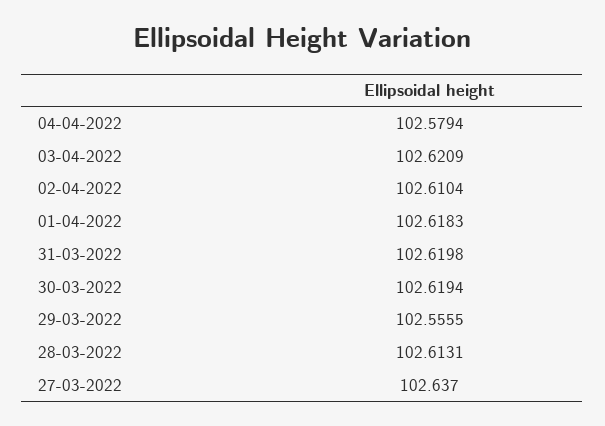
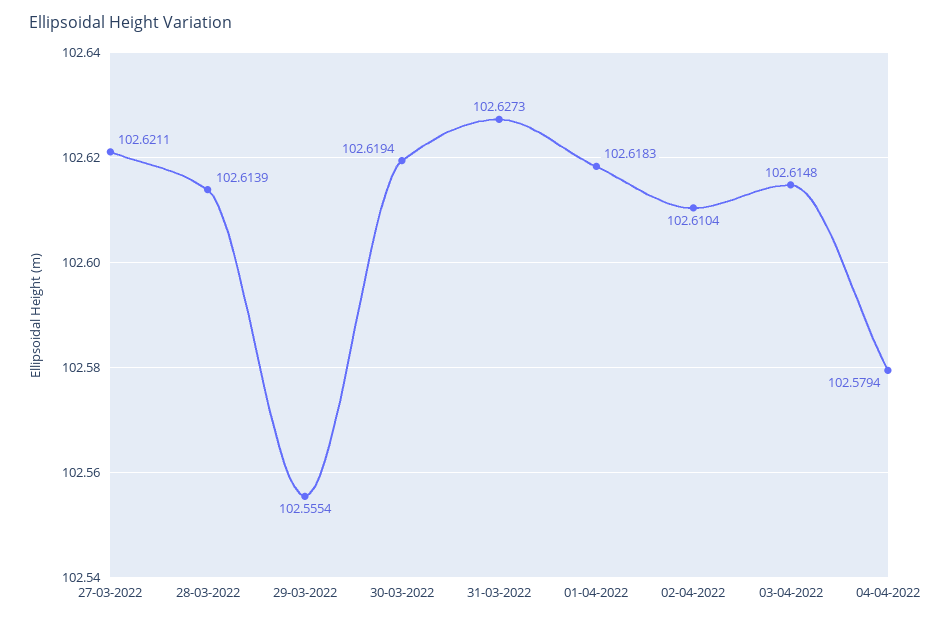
03-04-2022: 102.6209 -> 102.6148
31-03-2022: 102.6198 -> 102.6273
29-03-2022: 102.5555 -> 102.5554
28-03-2022: 102.6131 -> 102.6139
27-03-2022: 102.637 -> 102.6211

